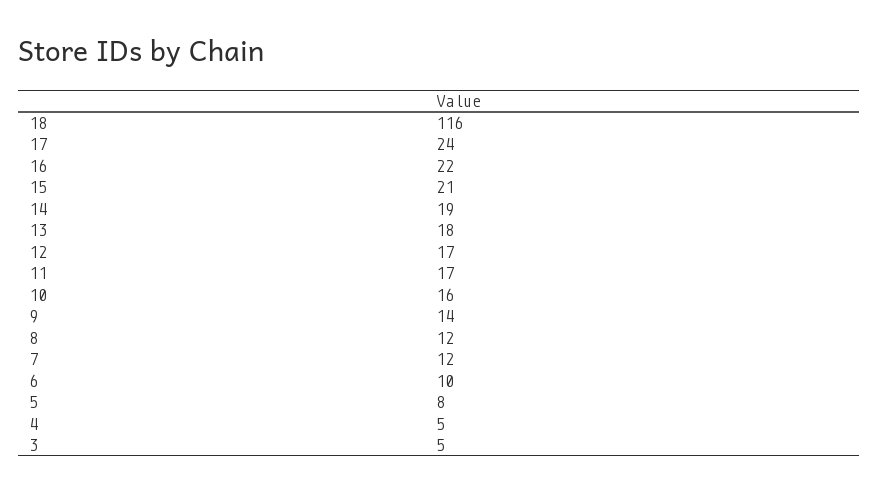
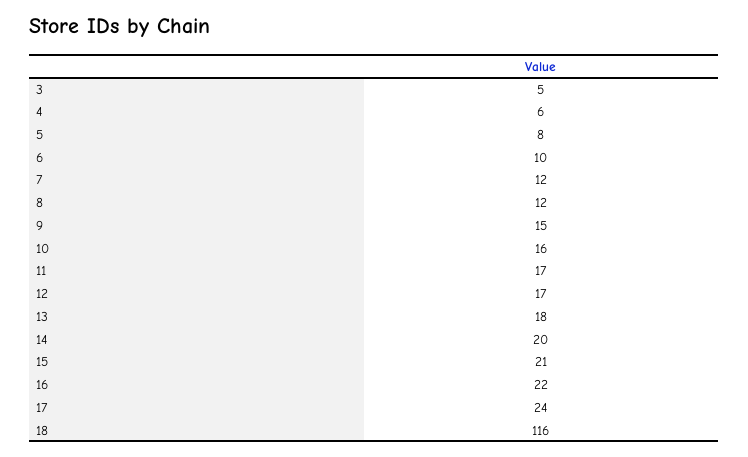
14: 19 -> 20
9: 14 -> 15
4: 5 -> 6

